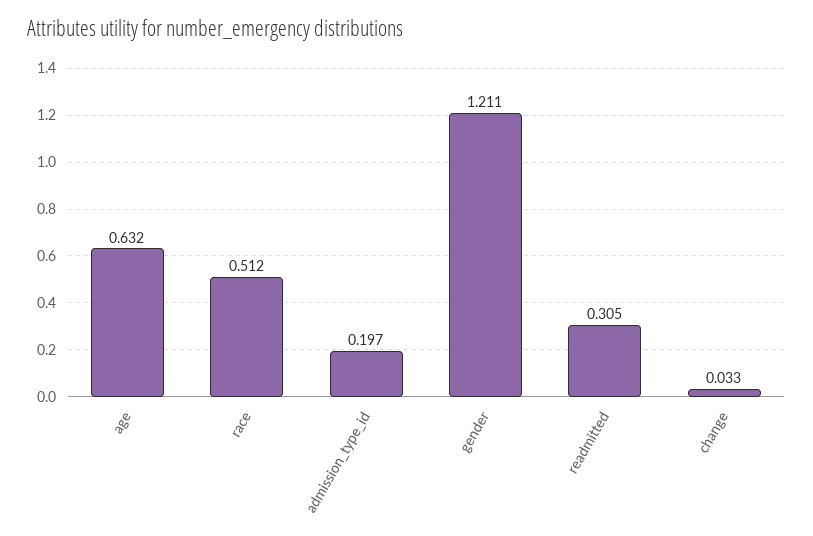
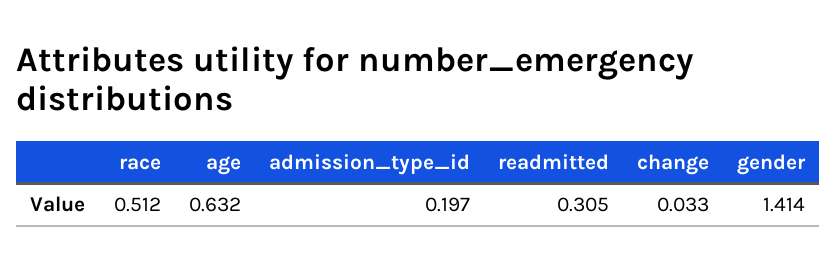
gender: 1.211 -> 1.414

